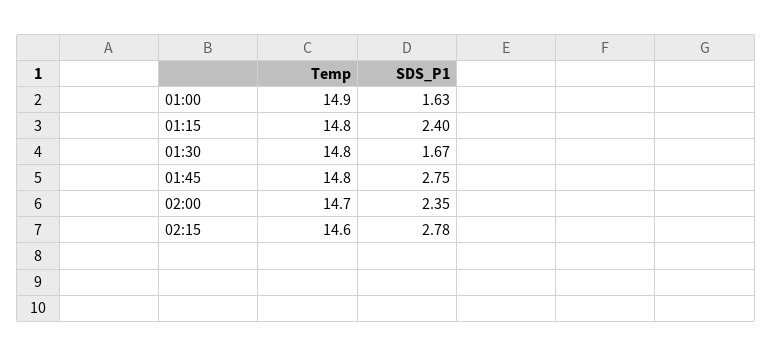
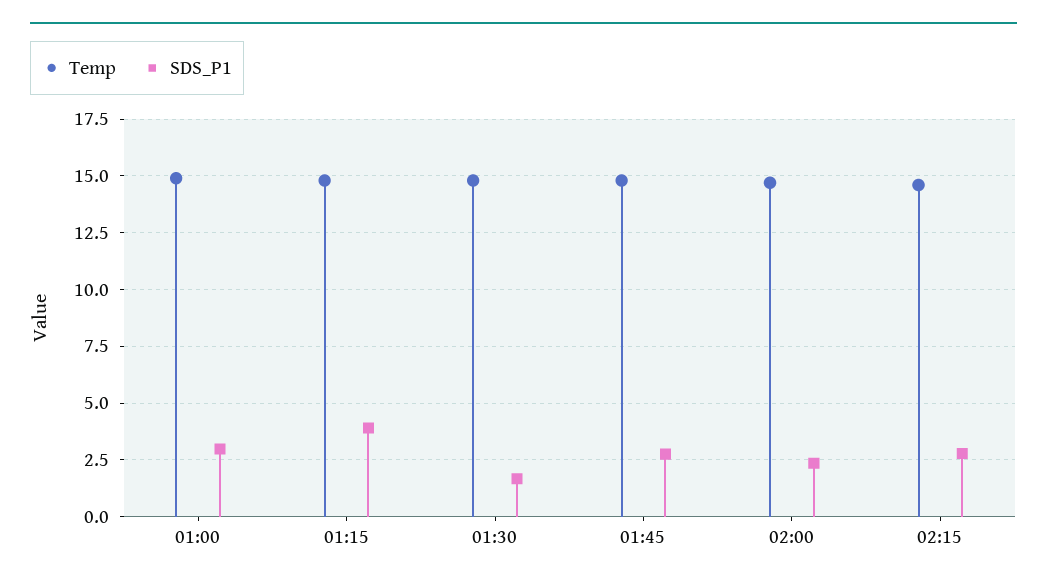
SDS_P1, 01:00: 1.63 -> 3
SDS_P1, 01:15: 2.4 -> 4

